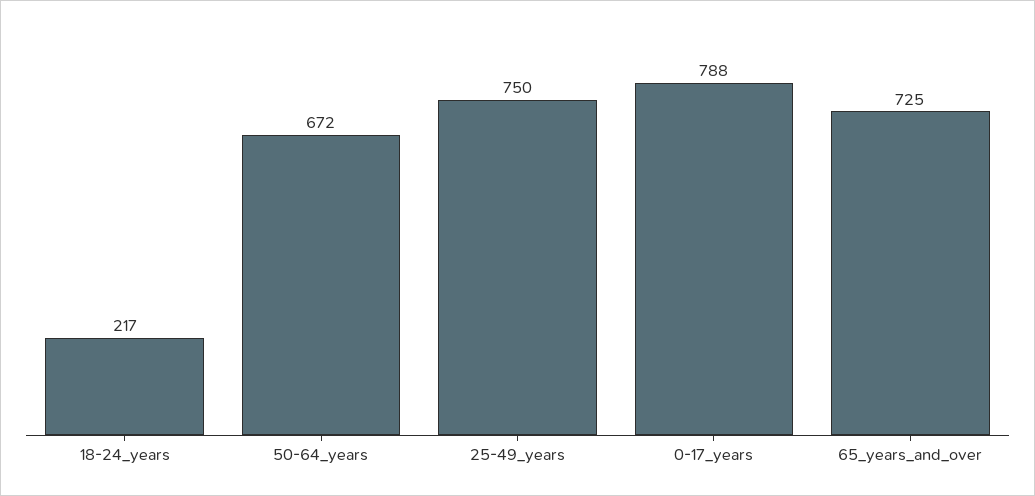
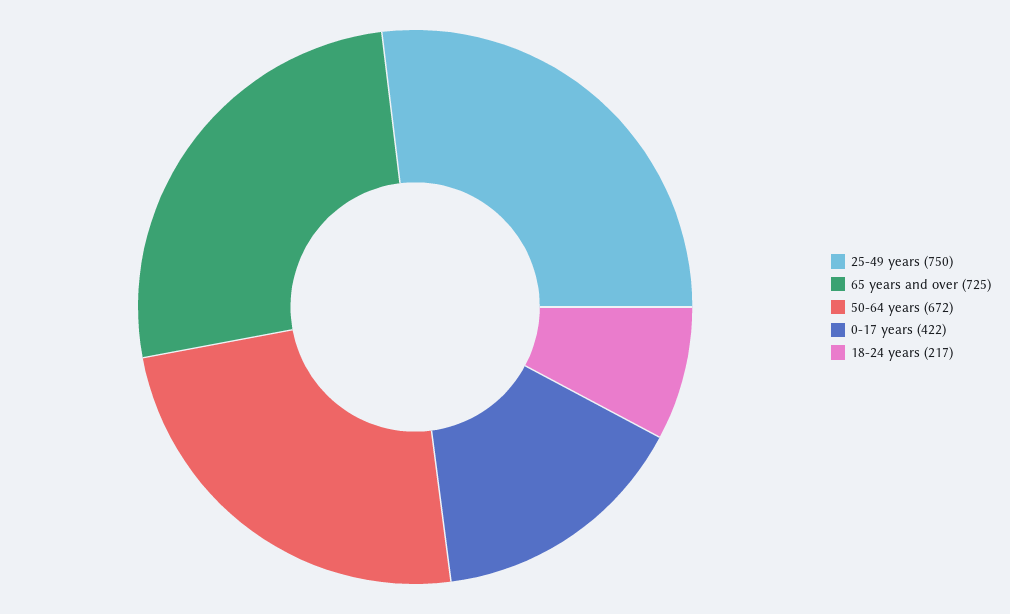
0-17_years: 788 -> 422

